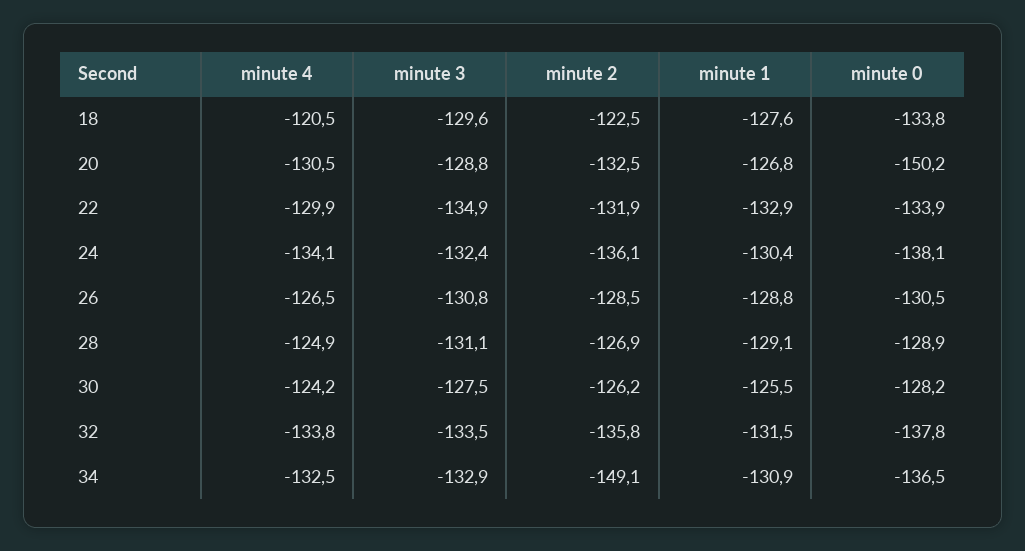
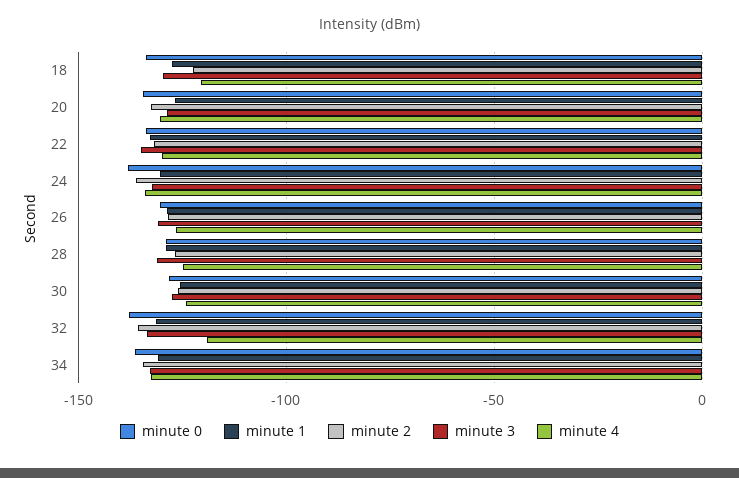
minute 0, 20: -150.2 -> -135
minute 4, 32: -133.8 -> -120
minute 2, 34: -149.1 -> -135

